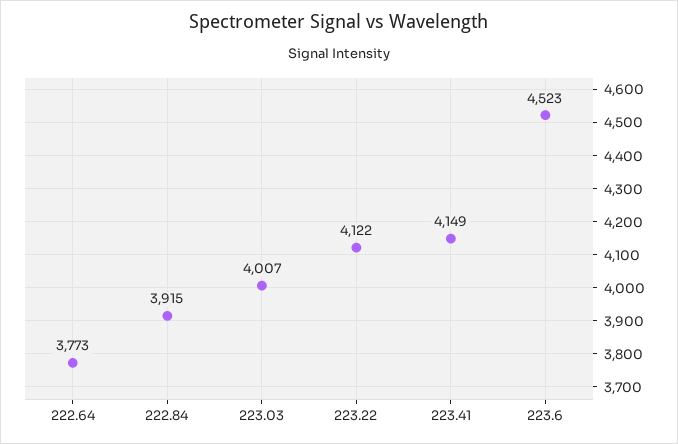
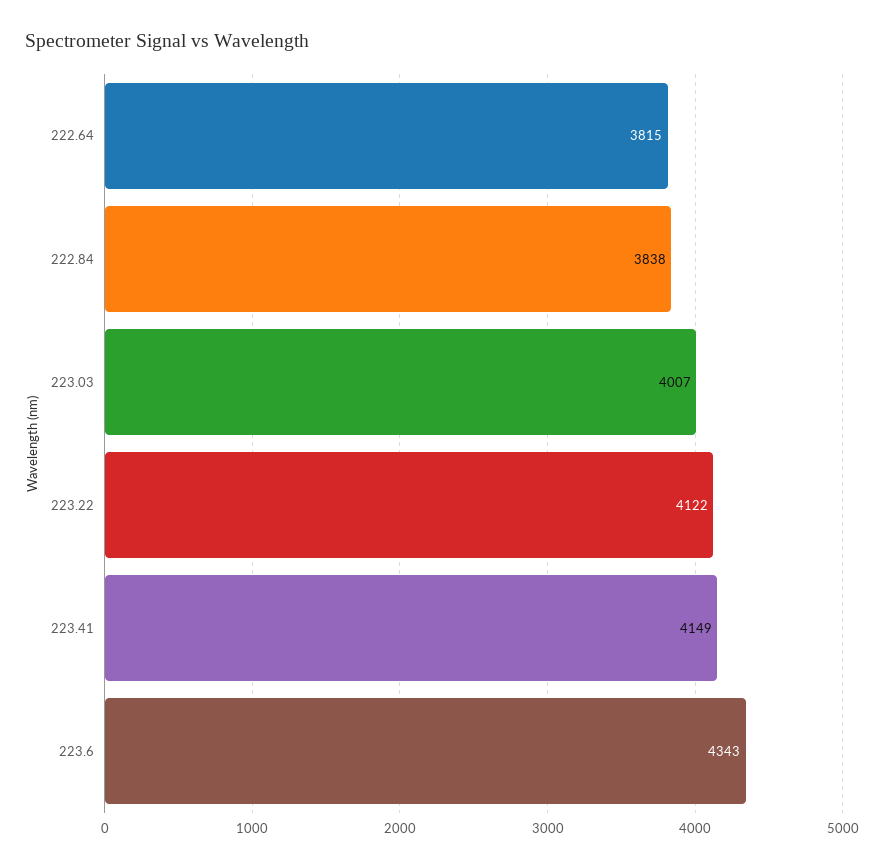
222.64: 3773 -> 3815
222.84: 3915 -> 3838
223.6: 4523 -> 4343

